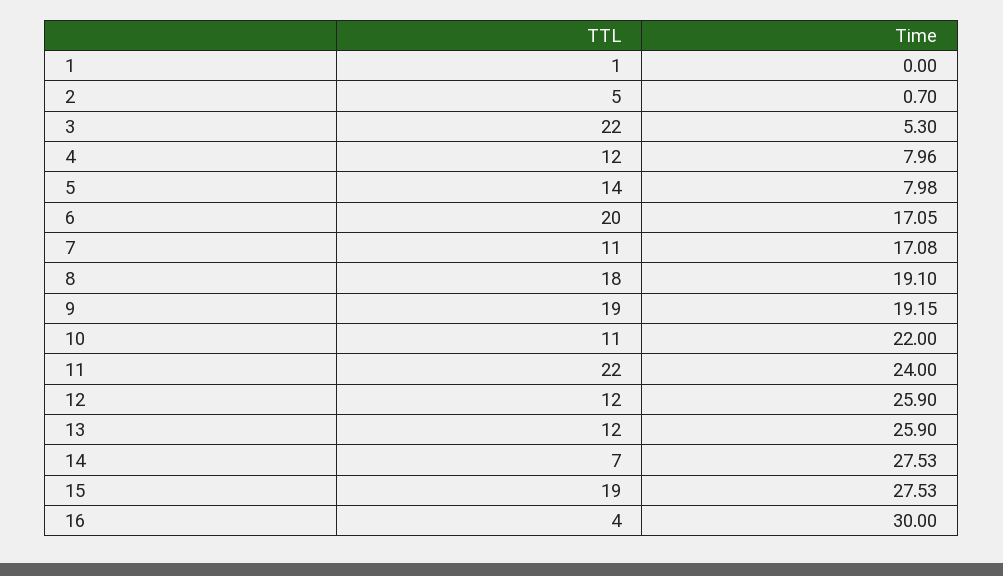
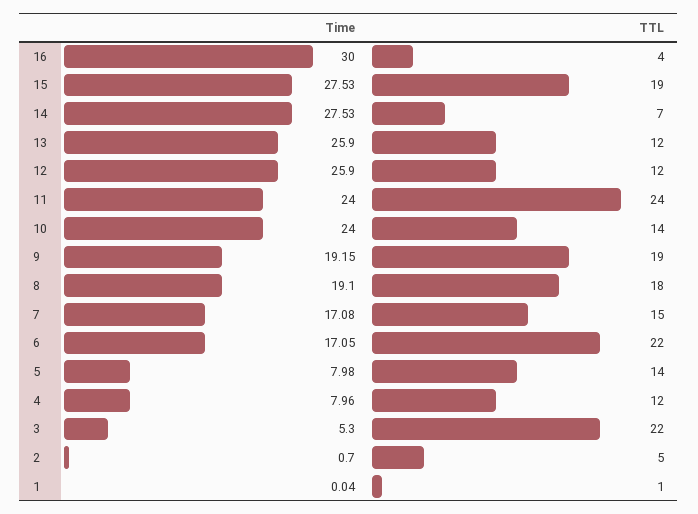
Time, 1: 0 -> 0.04
TTL, 6: 20 -> 22
TTL, 7: 11 -> 15
TTL, 10: 11 -> 14
Time, 10: 22 -> 24
TTL, 11: 22 -> 24

